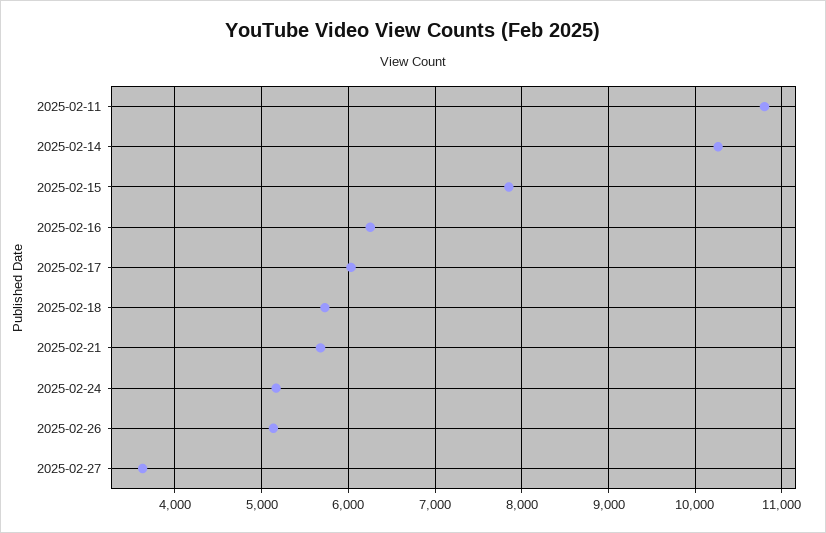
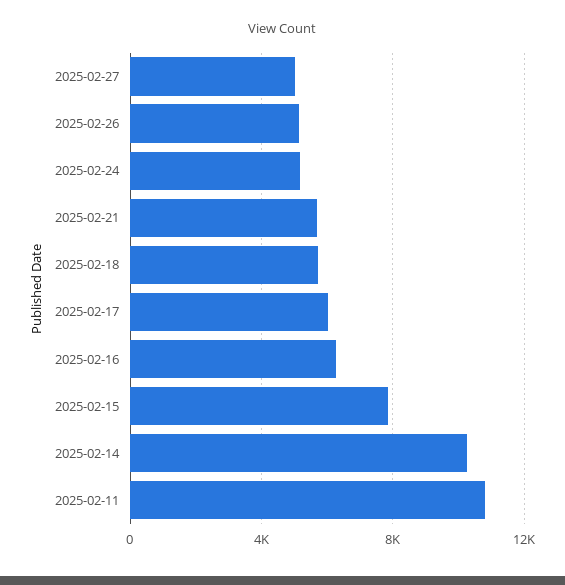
2025-02-27: 3600 -> 5000

